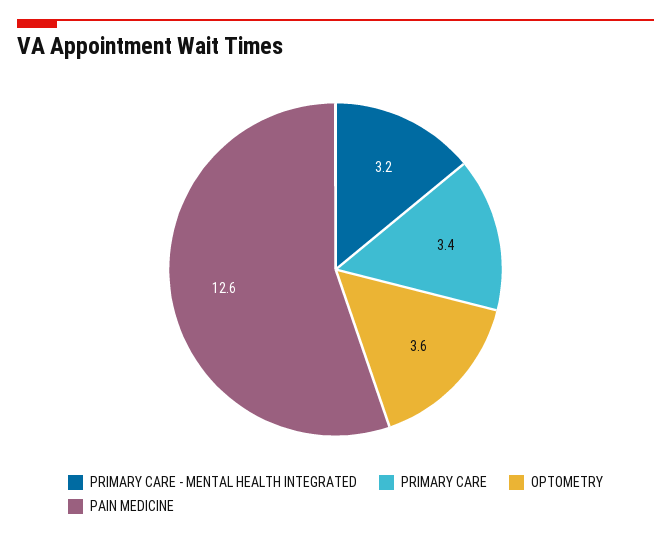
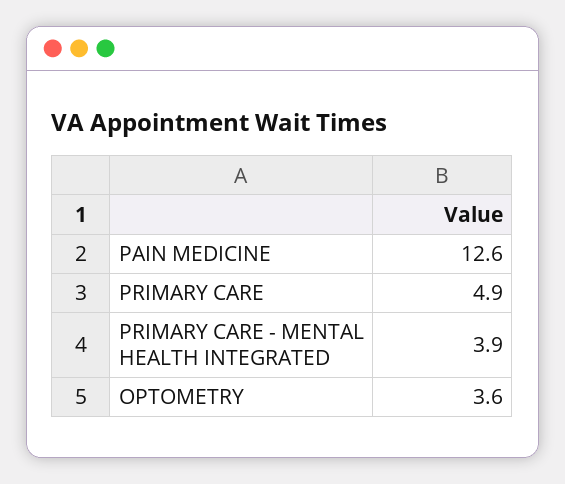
PRIMARY CARE - MENTAL HEALTH INTEGRATED: 3.2 -> 3.9
PRIMARY CARE: 3.4 -> 4.9

